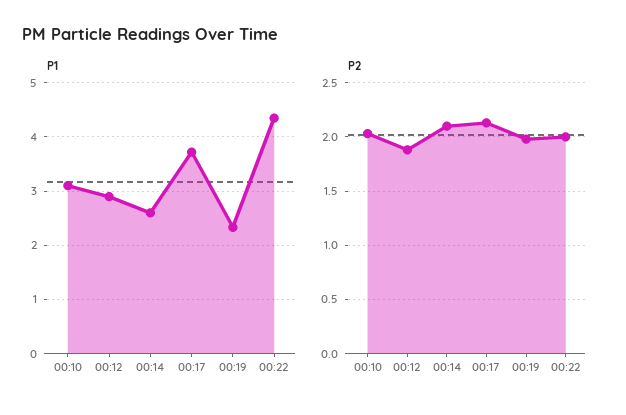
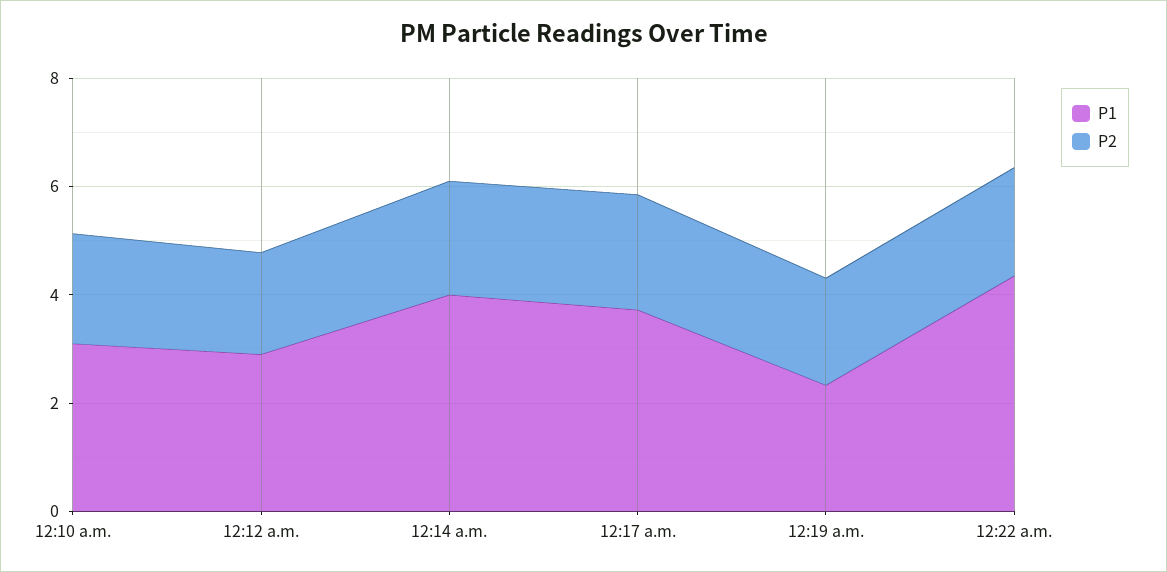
P1, 00:14: 2.6 -> 4

